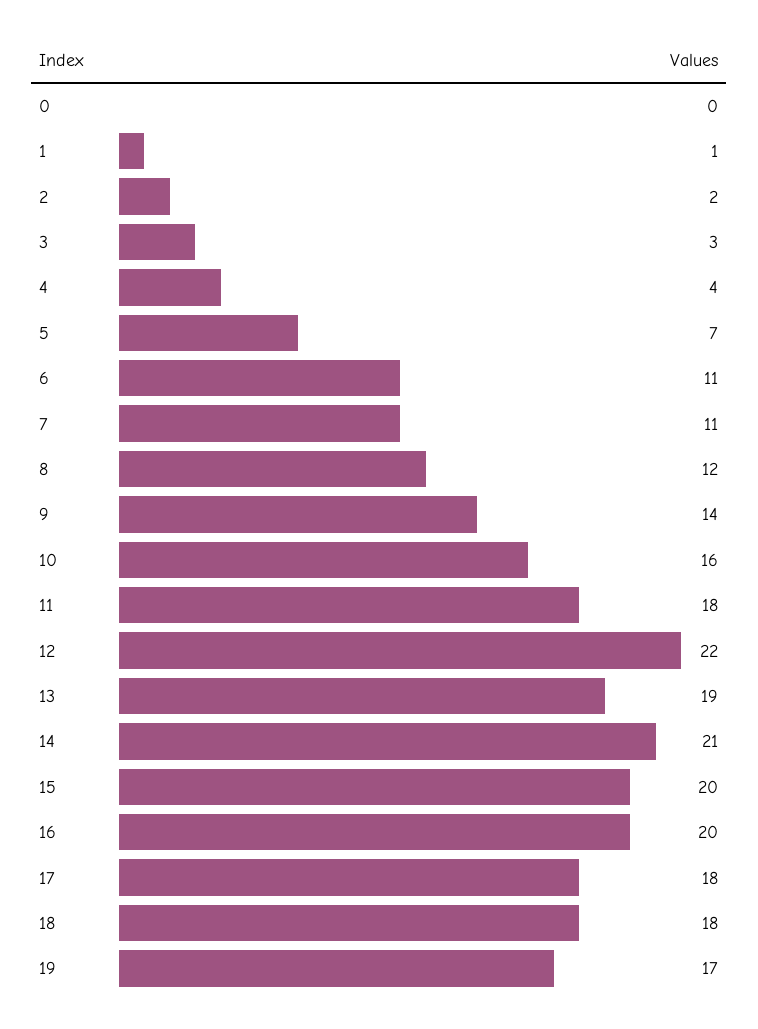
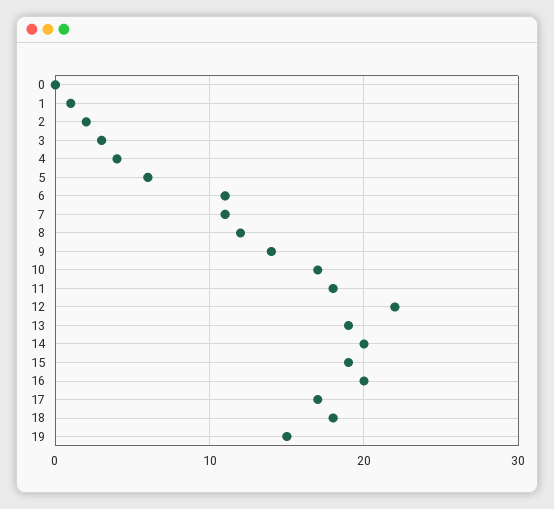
5: 7 -> 6
10: 16 -> 17
14: 21 -> 20
15: 20 -> 19
17: 18 -> 17
19: 17 -> 15

